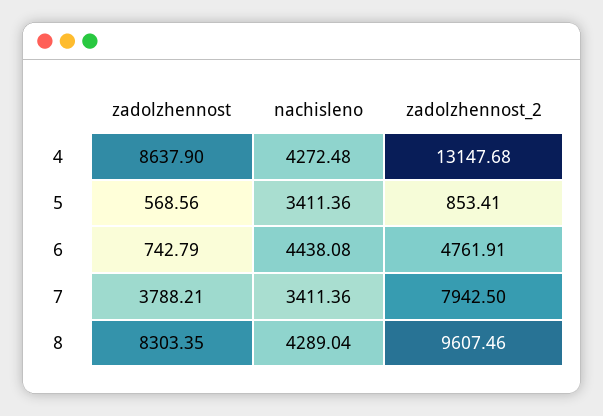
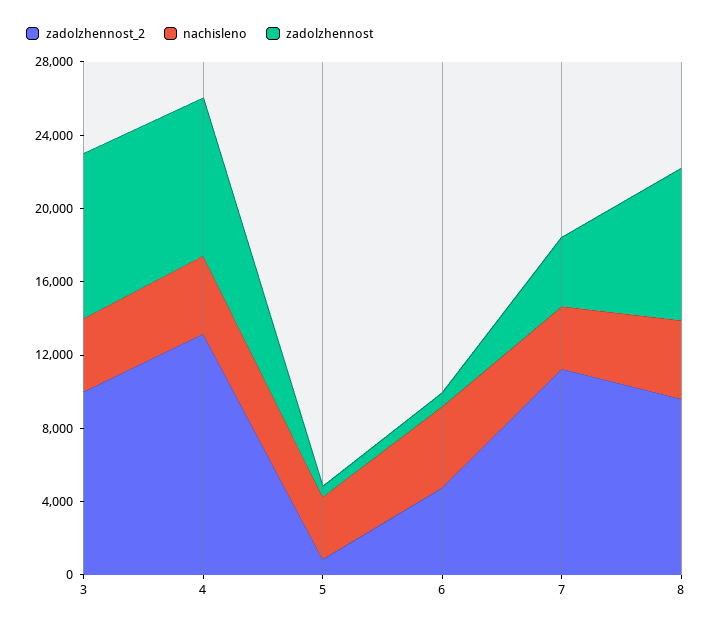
zadolzhennost_2, 7: 7942.5 -> 11000
zadolzhennost_2, 3: none -> 10000
nachisleno, 3: none -> 4000
zadolzhennost, 3: none -> 9000

